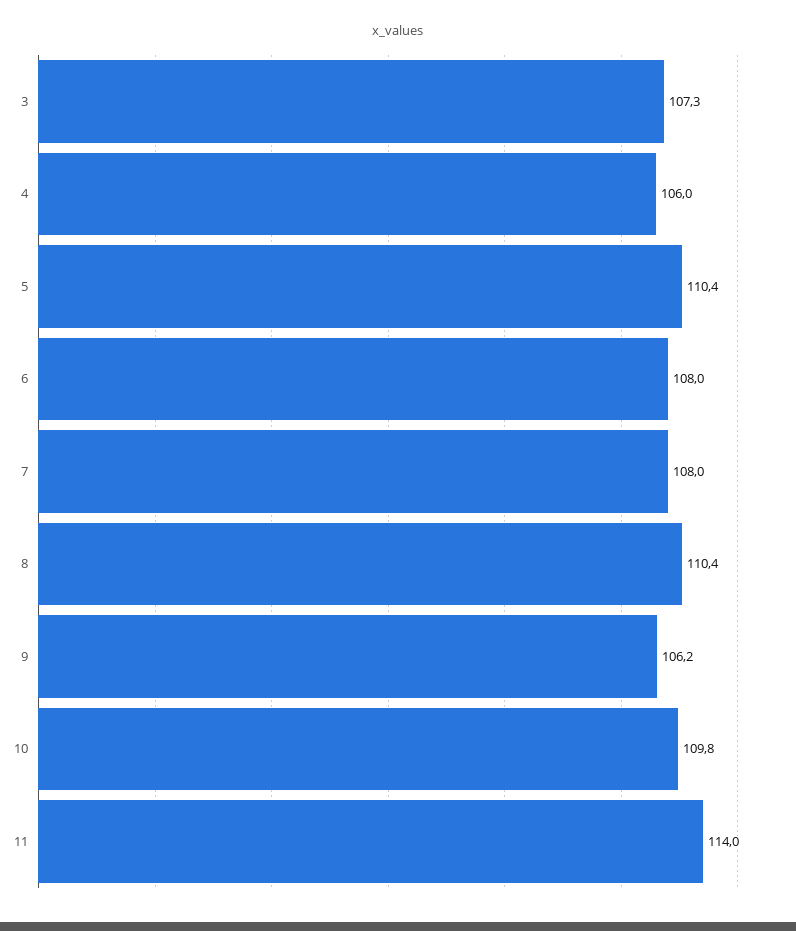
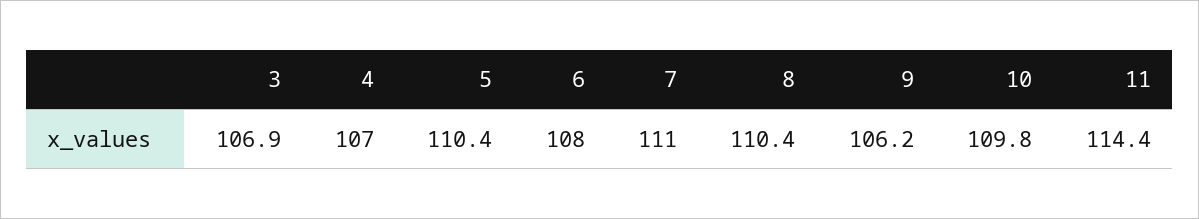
3: 107.3 -> 106.9
4: 106 -> 107
7: 108 -> 111
11: 114 -> 114.4

